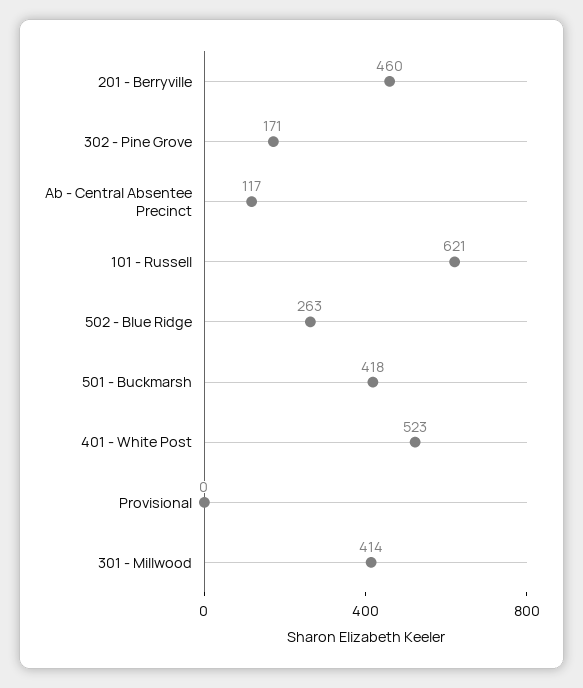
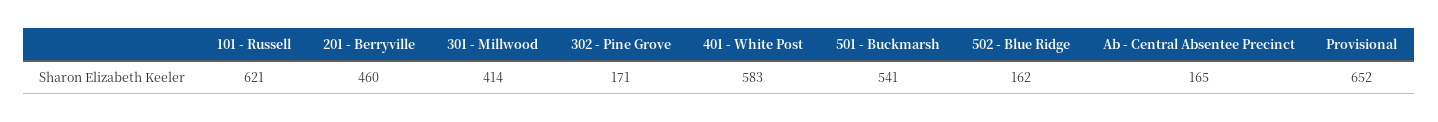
Ab - Central Absentee Precinct: 117 -> 165
502 - Blue Ridge: 263 -> 162
501 - Buckmarsh: 418 -> 541
401 - White Post: 523 -> 583
Provisional: 0 -> 652

